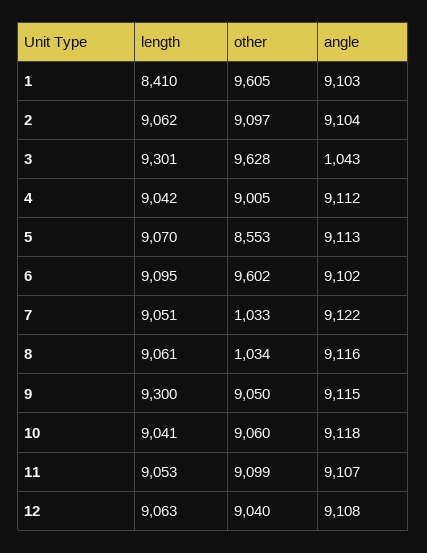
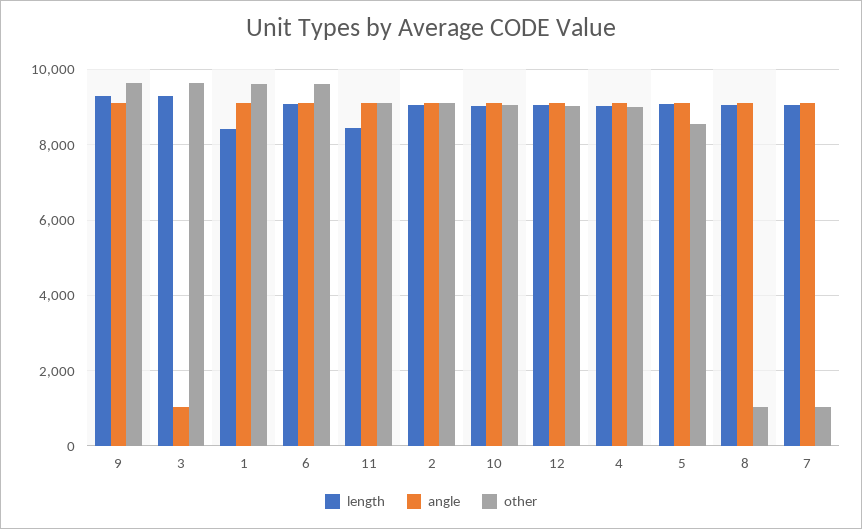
other, 9: 9050 -> 9600
length, 11: 9053 -> 8400

